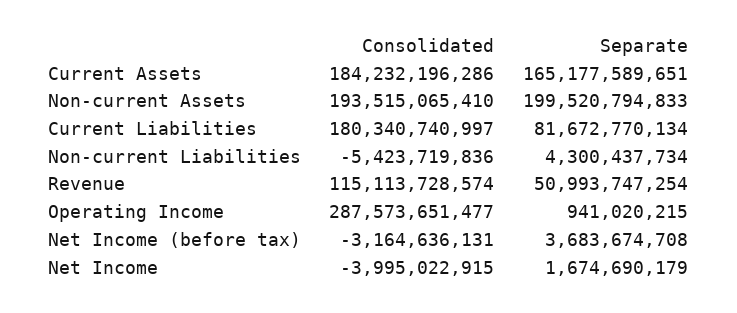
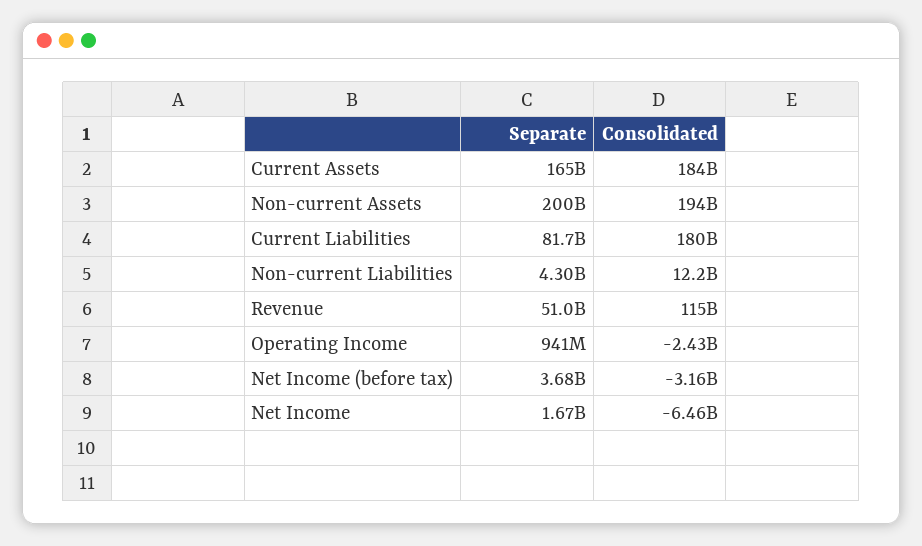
Consolidated, Non-current Liabilities: -5423719836 -> 12200000000
Consolidated, Operating Income: 287573651477 -> -2430000000
Consolidated, Net Income: -3995022915 -> -6460000000

